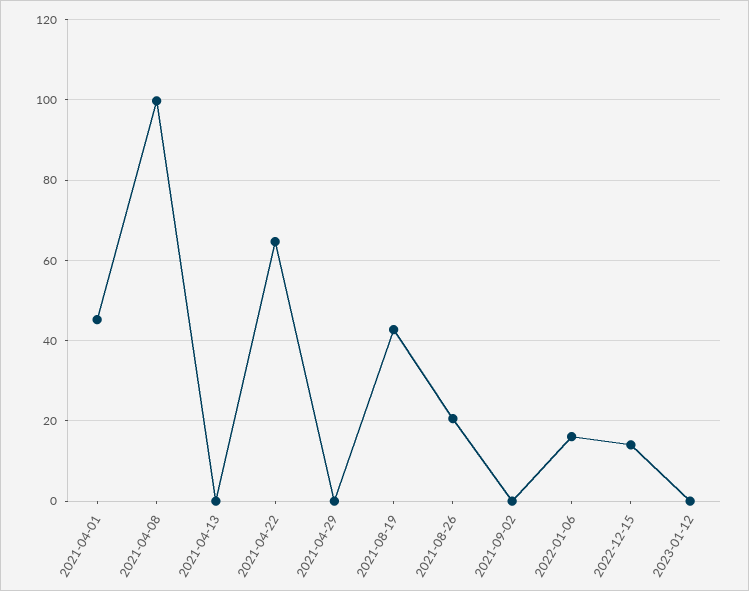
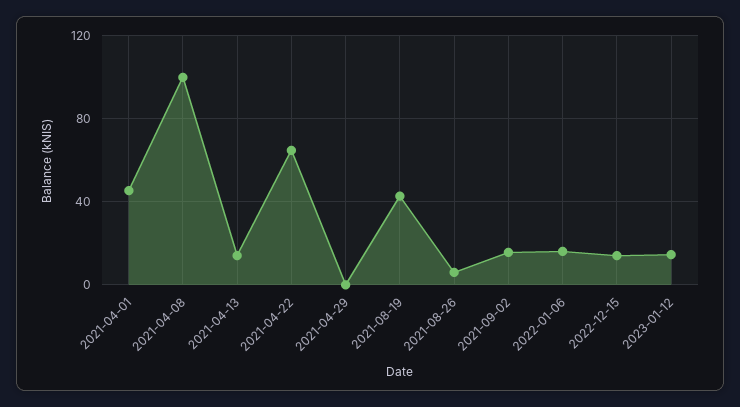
2021-04-13: 0 -> 15
2021-08-26: 20 -> 5
2021-09-02: 0 -> 15
2023-01-12: 0 -> 15

